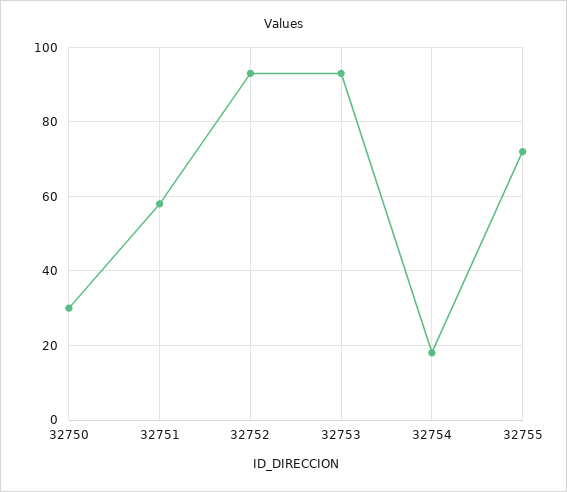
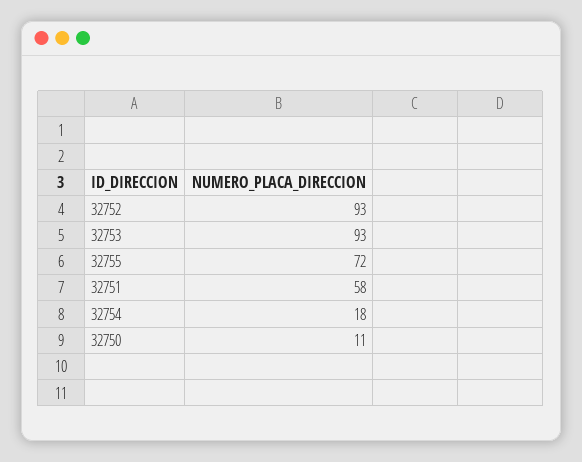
32750: 30 -> 11

